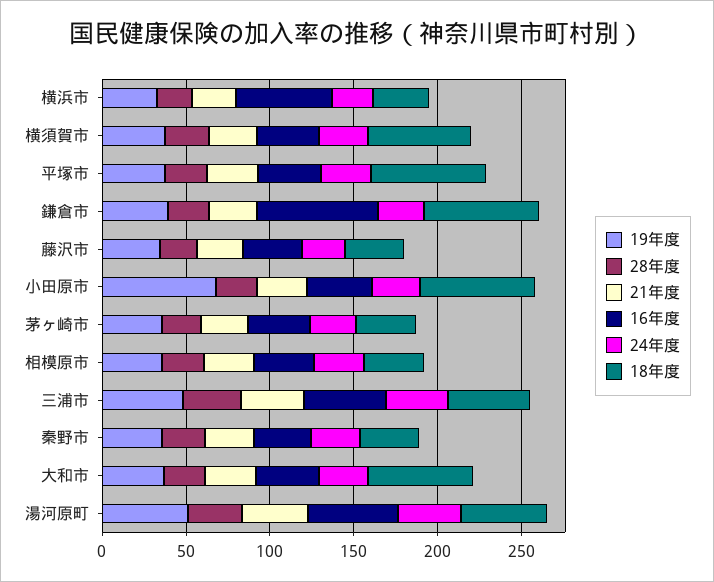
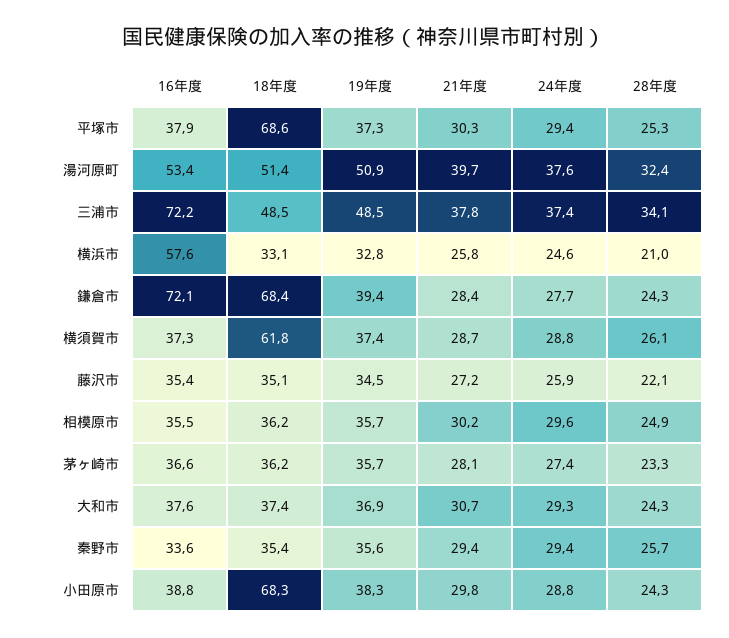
19年度, 小田原市: 70 -> 38.3
16年度, 三浦市: 50 -> 72.2
18年度, 大和市: 60 -> 37.4

